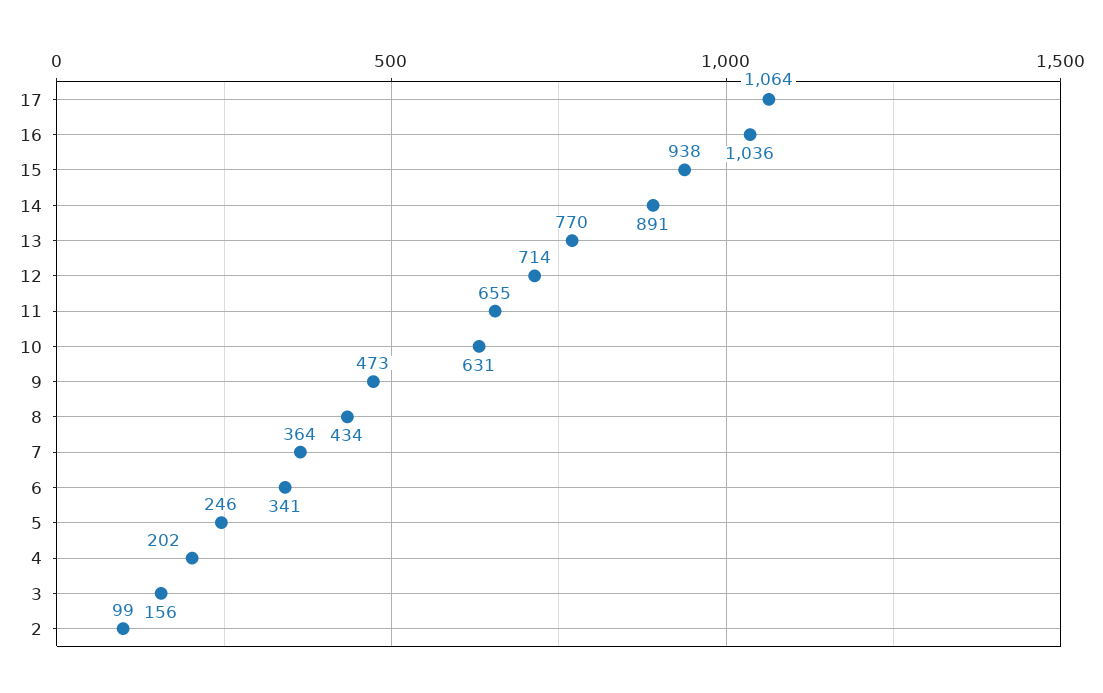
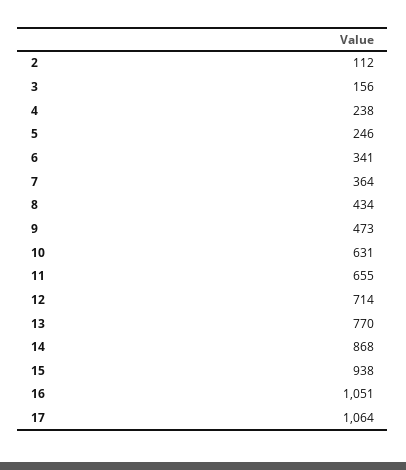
16: 1036 -> 1051
14: 891 -> 868
4: 202 -> 238
2: 99 -> 112

